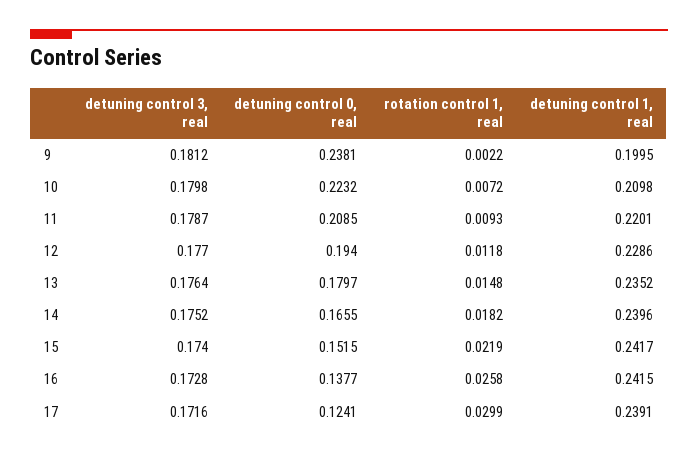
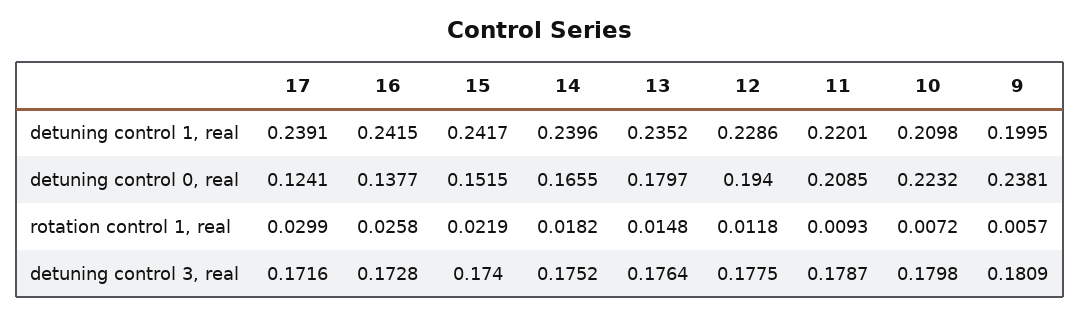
detuning control 3, real, 9: 0.1812 -> 0.1809
rotation control 1, real, 9: 0.0022 -> 0.0057
detuning control 3, real, 12: 0.177 -> 0.1775

